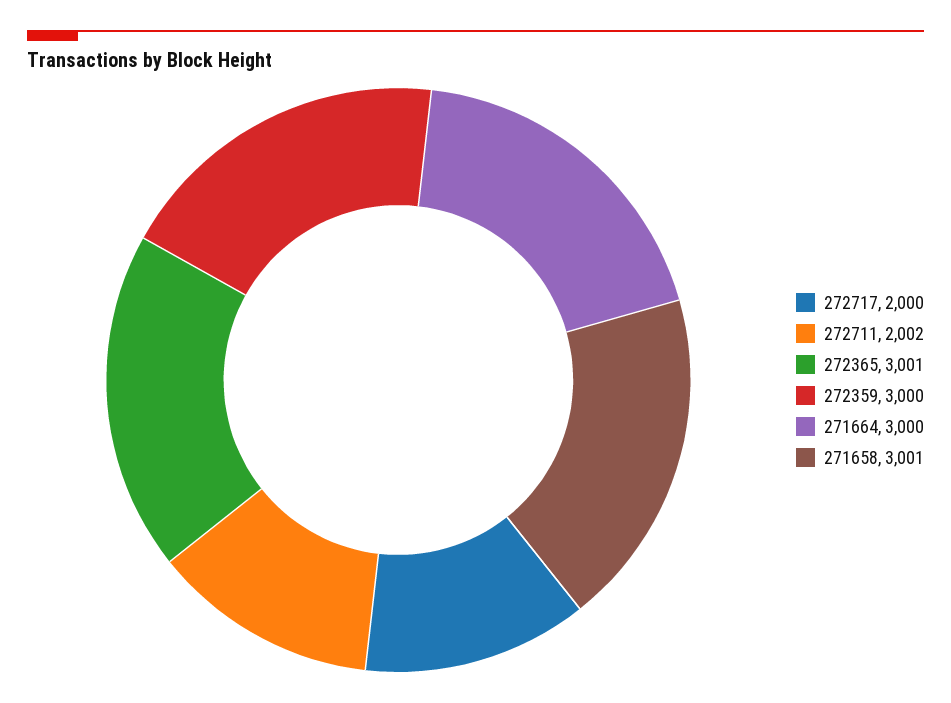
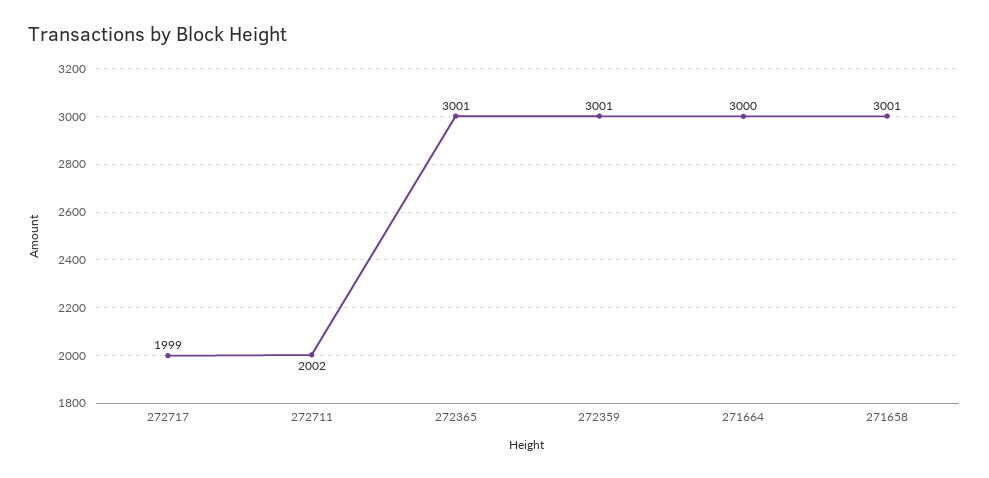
272717: 2000 -> 1999
272359: 3000 -> 3001

